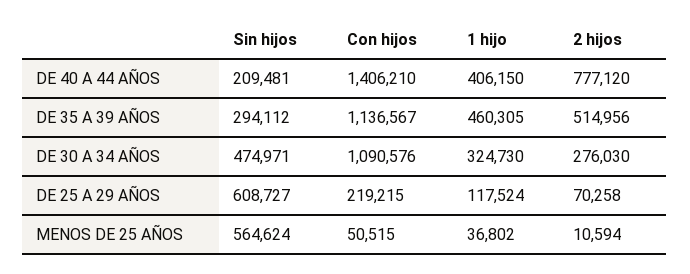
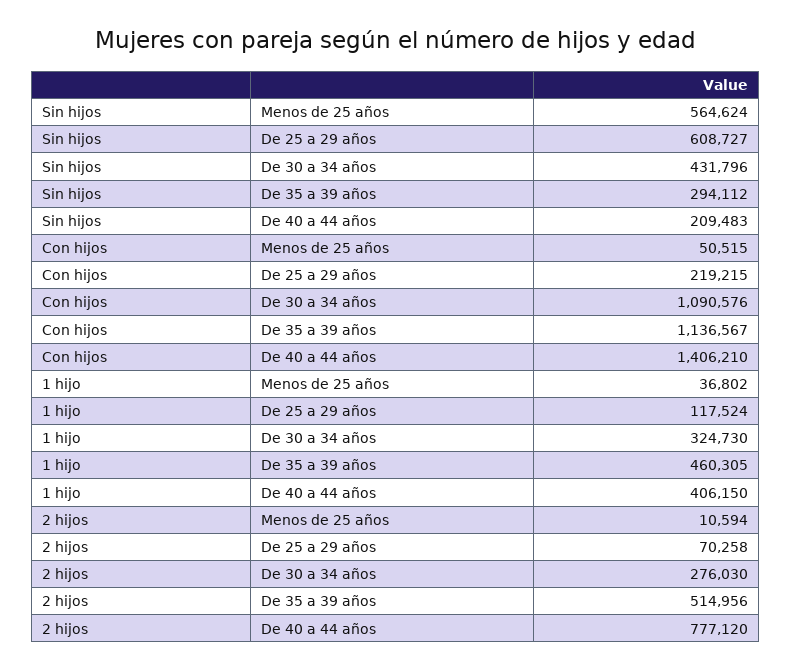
Sin hijos, DE 40 A 44 AÑOS: 209481 -> 209483
Sin hijos, DE 30 A 34 AÑOS: 474971 -> 431796

